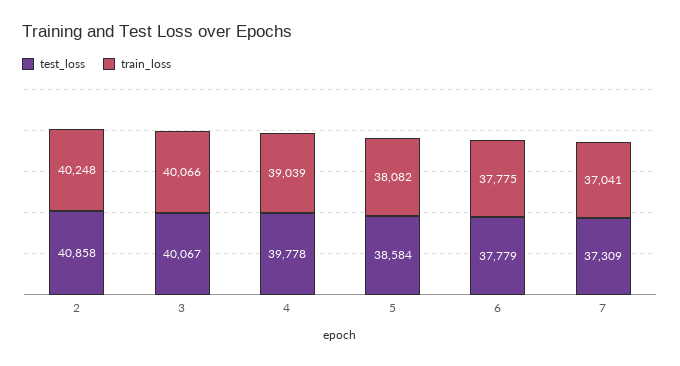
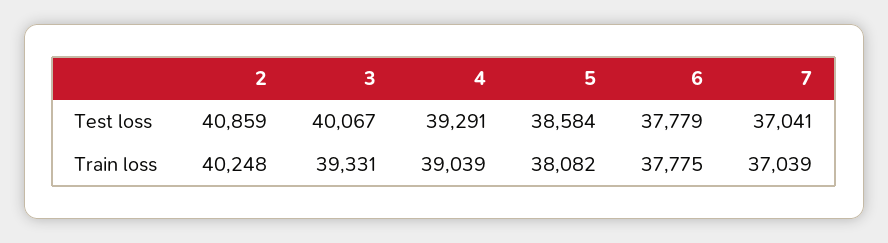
test_loss, 2: 40858 -> 40859
train_loss, 3: 40066 -> 39331
test_loss, 4: 39778 -> 39291
test_loss, 7: 37309 -> 37041
train_loss, 7: 37041 -> 37039

